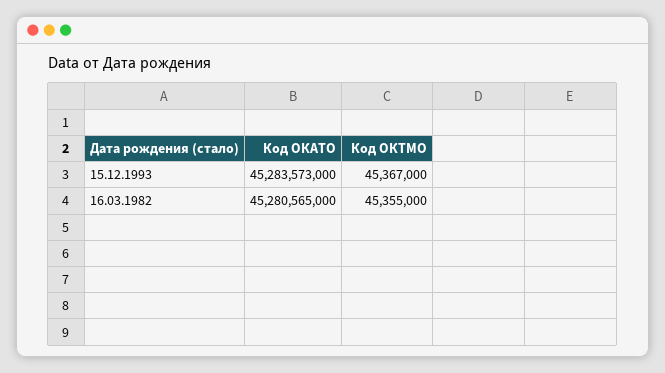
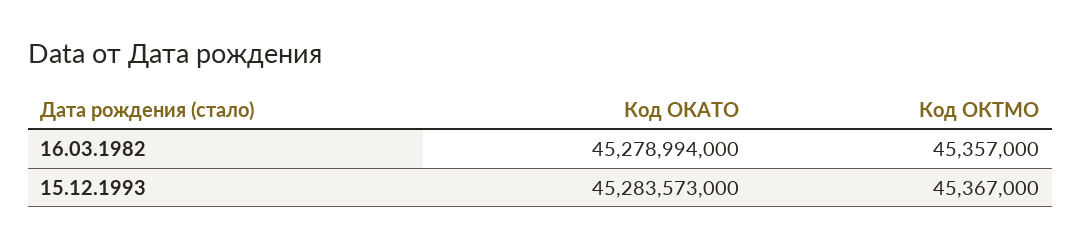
Код ОКАТО, 16.03.1982: 45280565000 -> 45278994000
Код ОКТМО, 16.03.1982: 45355000 -> 45357000

